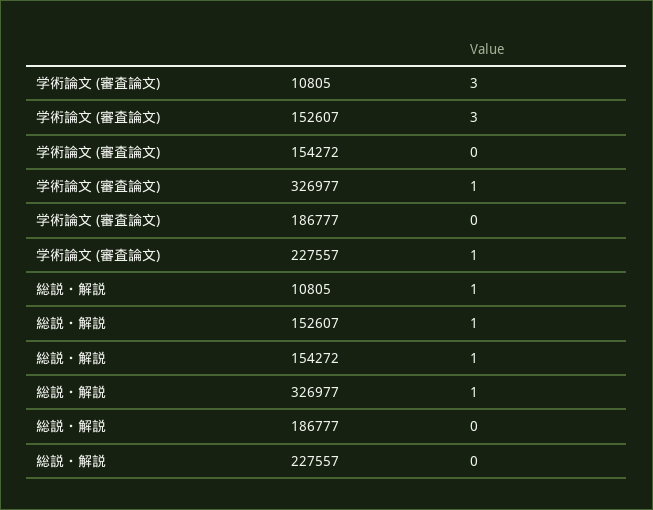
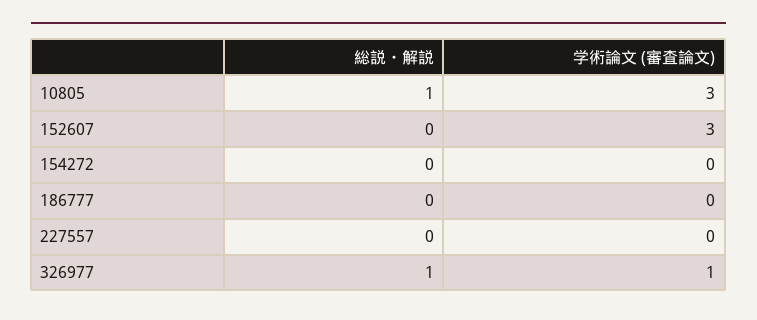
学術論文 (審査論文), 227557: 1 -> 0
総説・解説, 152607: 1 -> 0
総説・解説, 154272: 1 -> 0

